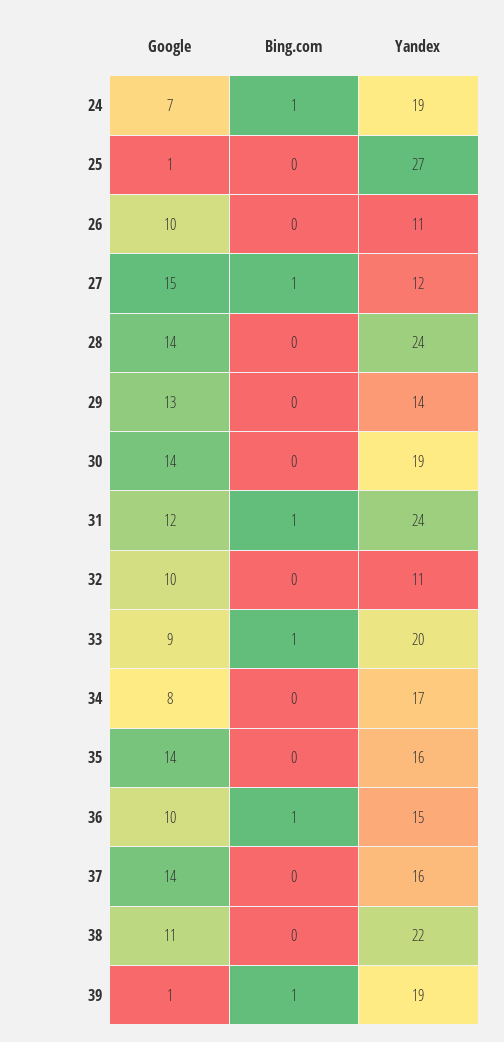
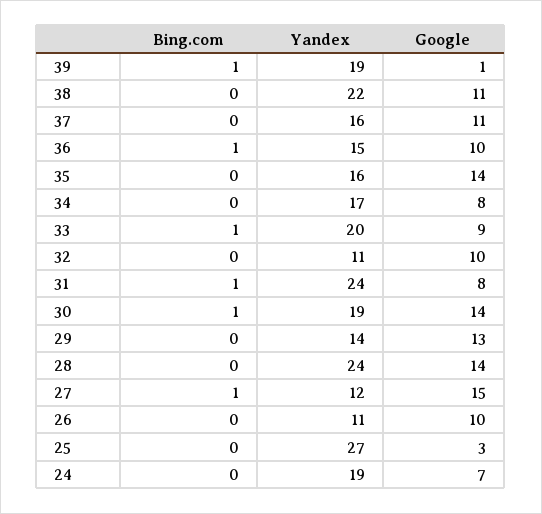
Bing.com, 24: 1 -> 0
Google, 25: 1 -> 3
Bing.com, 30: 0 -> 1
Google, 31: 12 -> 8
Google, 37: 14 -> 11

